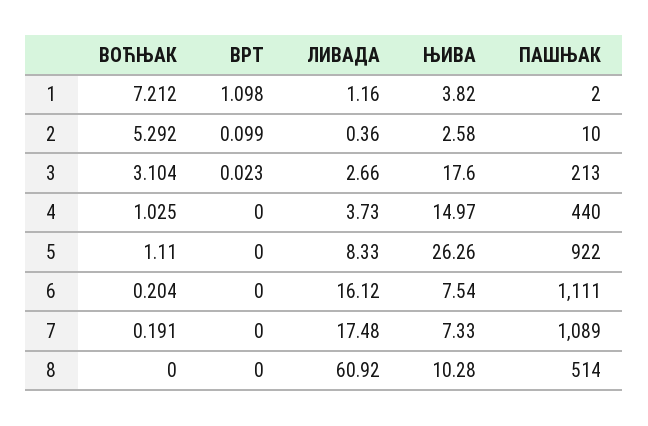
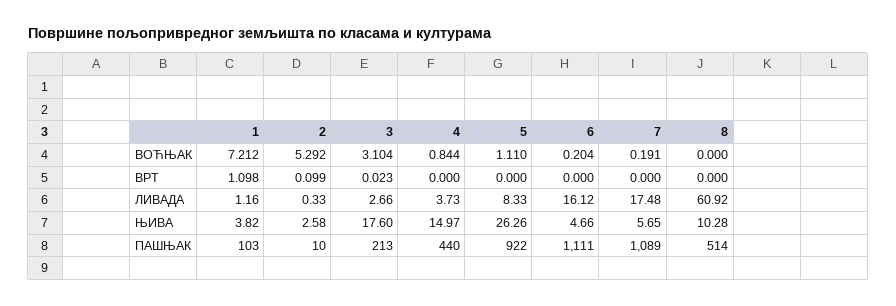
ПАШЊАК, 1: 2 -> 103
ЛИВАДА, 2: 0.36 -> 0.33
ВОЋЊАК, 4: 1.025 -> 0.844
ЊИВА, 6: 7.54 -> 4.66
ЊИВА, 7: 7.33 -> 5.65

